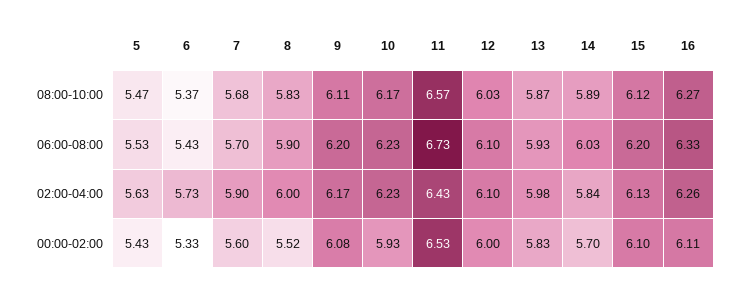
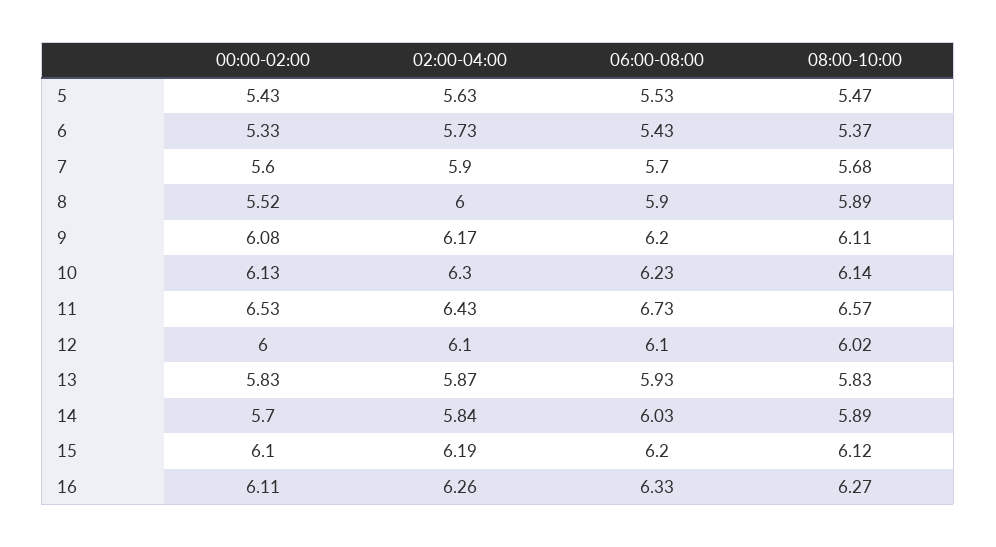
8, 08:00-10:00: 5.83 -> 5.89
10, 08:00-10:00: 6.17 -> 6.14
12, 08:00-10:00: 6.03 -> 6.02
13, 08:00-10:00: 5.87 -> 5.83
10, 02:00-04:00: 6.23 -> 6.3
13, 02:00-04:00: 5.98 -> 5.87
15, 02:00-04:00: 6.13 -> 6.19
10, 00:00-02:00: 5.93 -> 6.13

